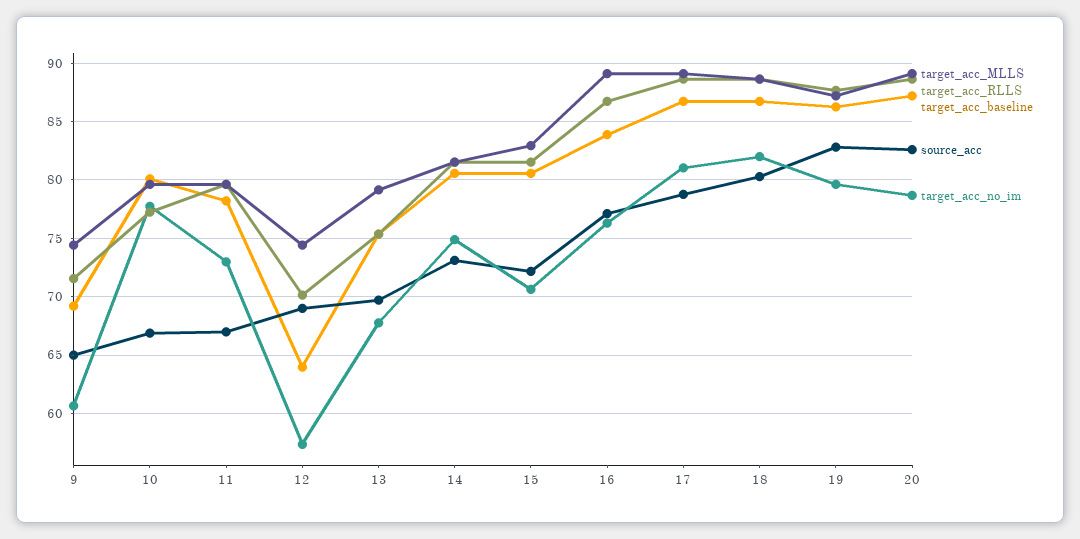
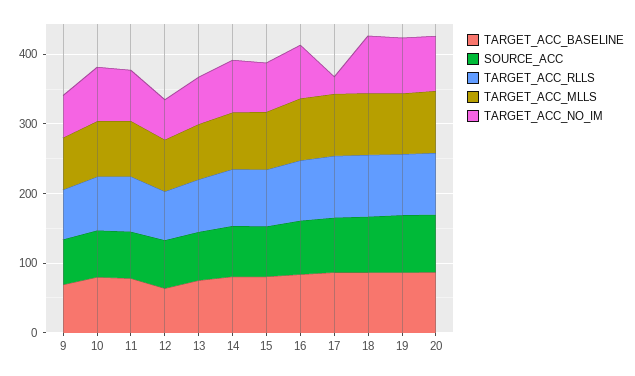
target_acc_no_im, 17: 81 -> 20

